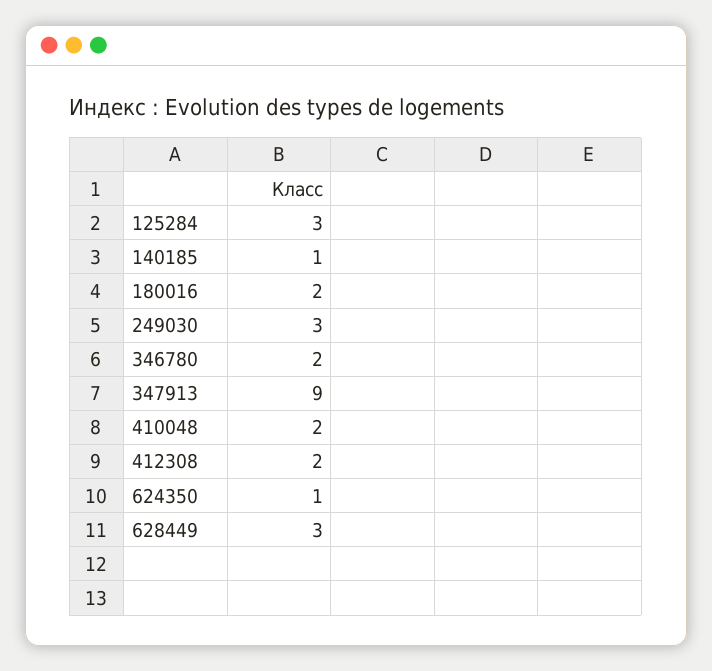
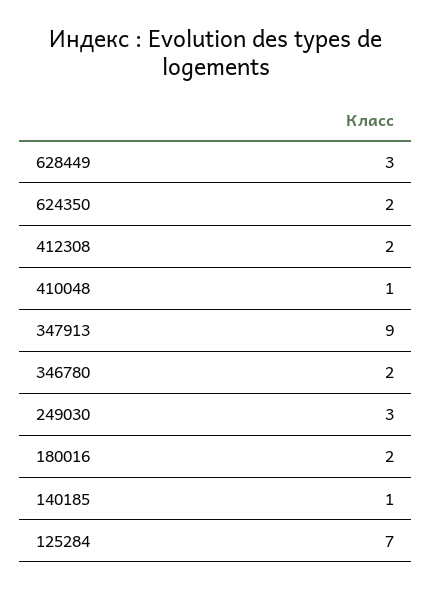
125284: 3 -> 7
410048: 2 -> 1
624350: 1 -> 2

